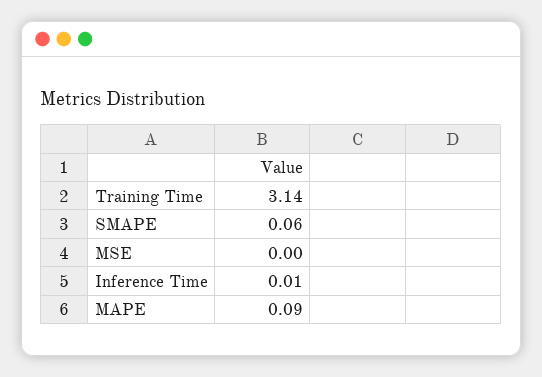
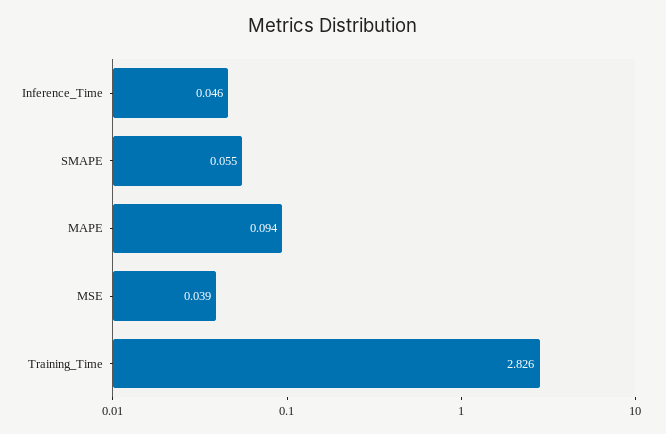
Training Time: 3.14 -> 2.826
MSE: 0 -> 0.039
Inference Time: 0.01 -> 0.046

